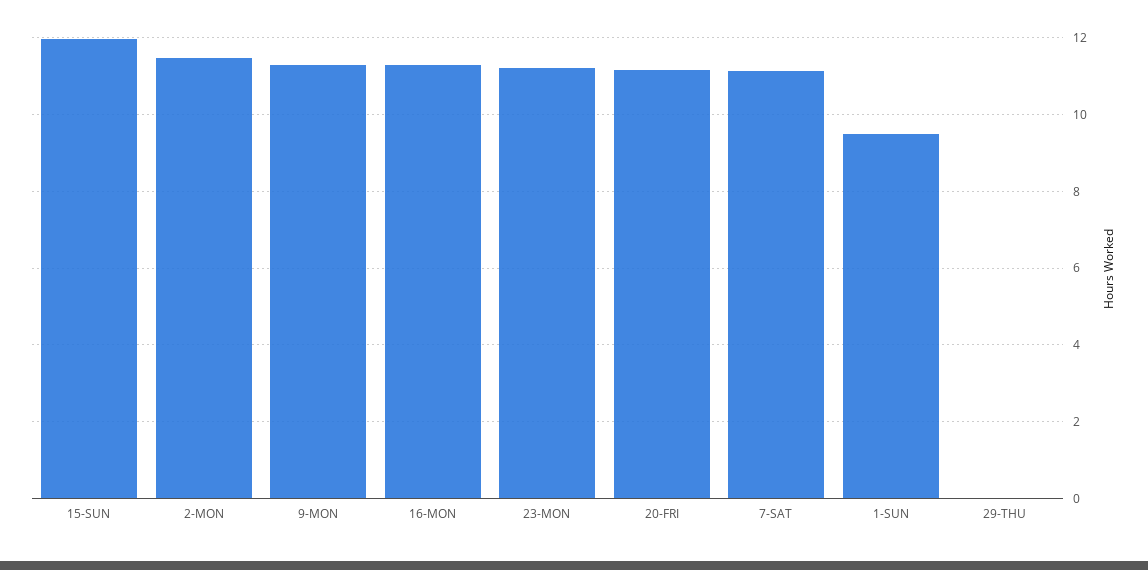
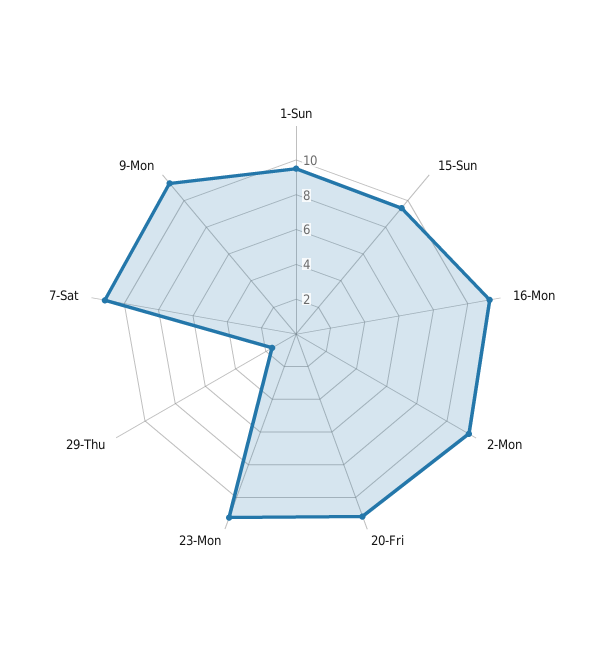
15-SUN: 12 -> 9.5
29-THU: 0 -> 1.5

